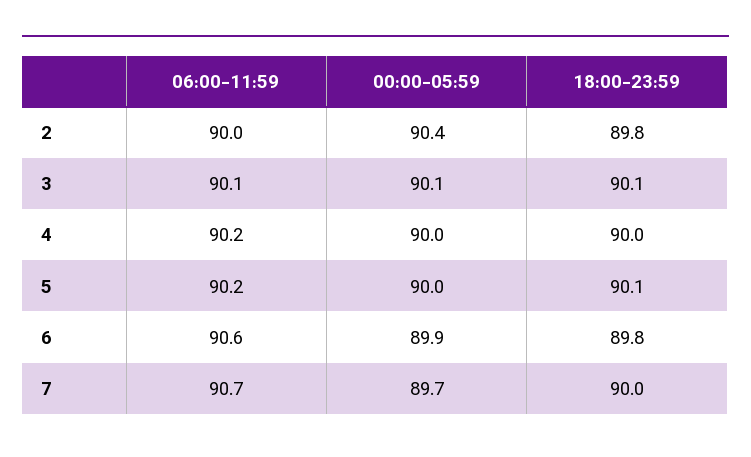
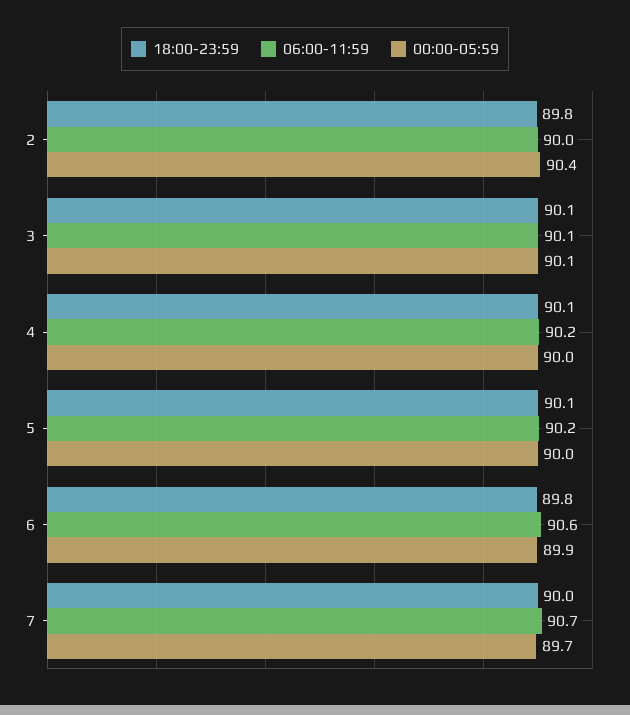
18:00-23:59, 4: 90 -> 90.1

